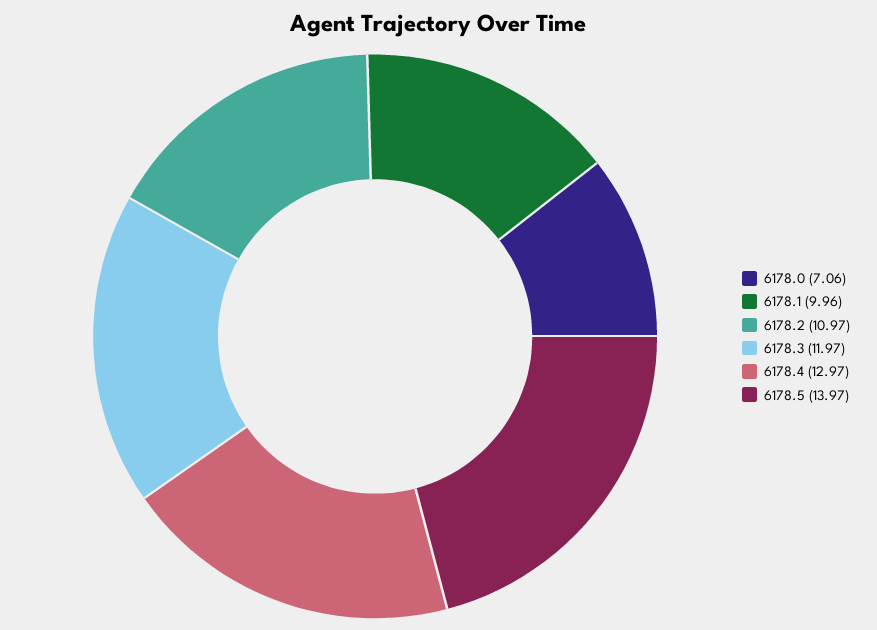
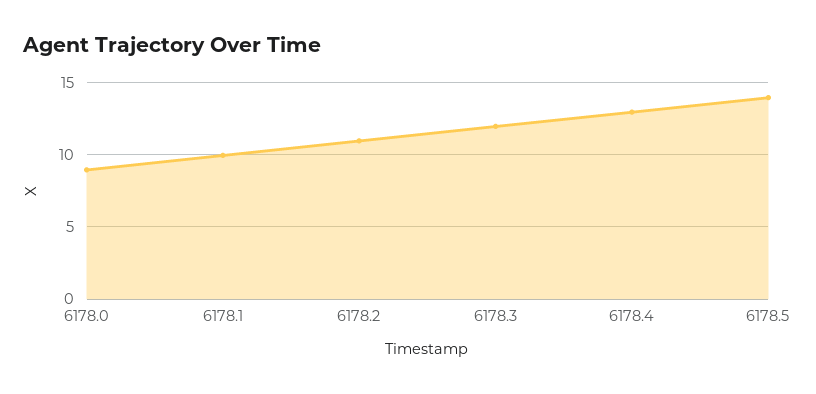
6178.0: 7.06 -> 9

